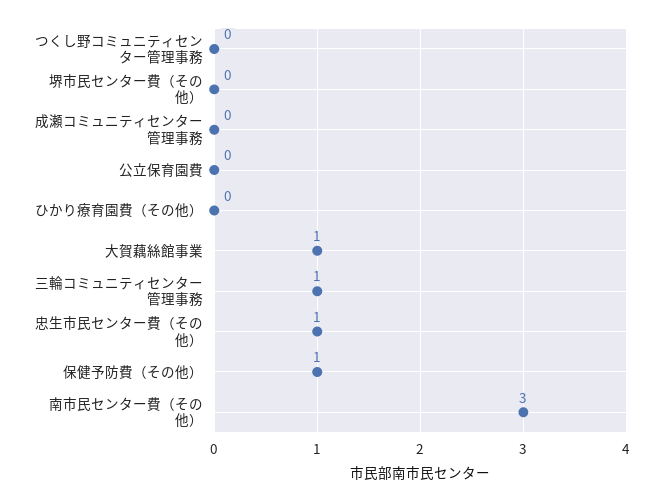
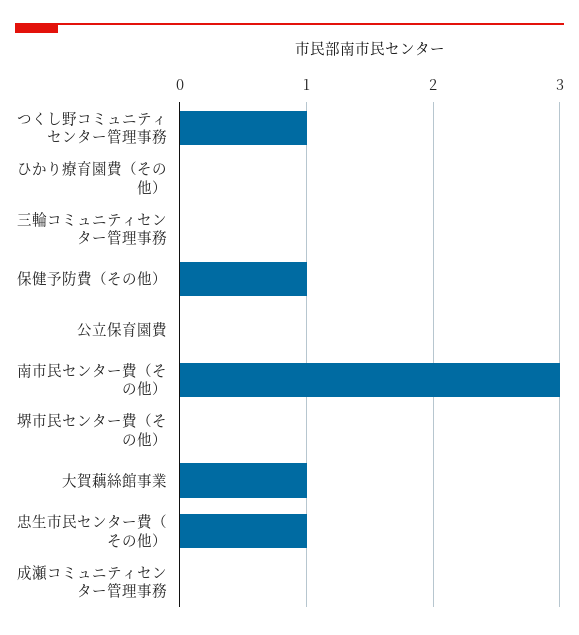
つくし野コミュニティセンター管理事務: 0 -> 1
三輪コミュニティセンター管理事務: 1 -> 0

